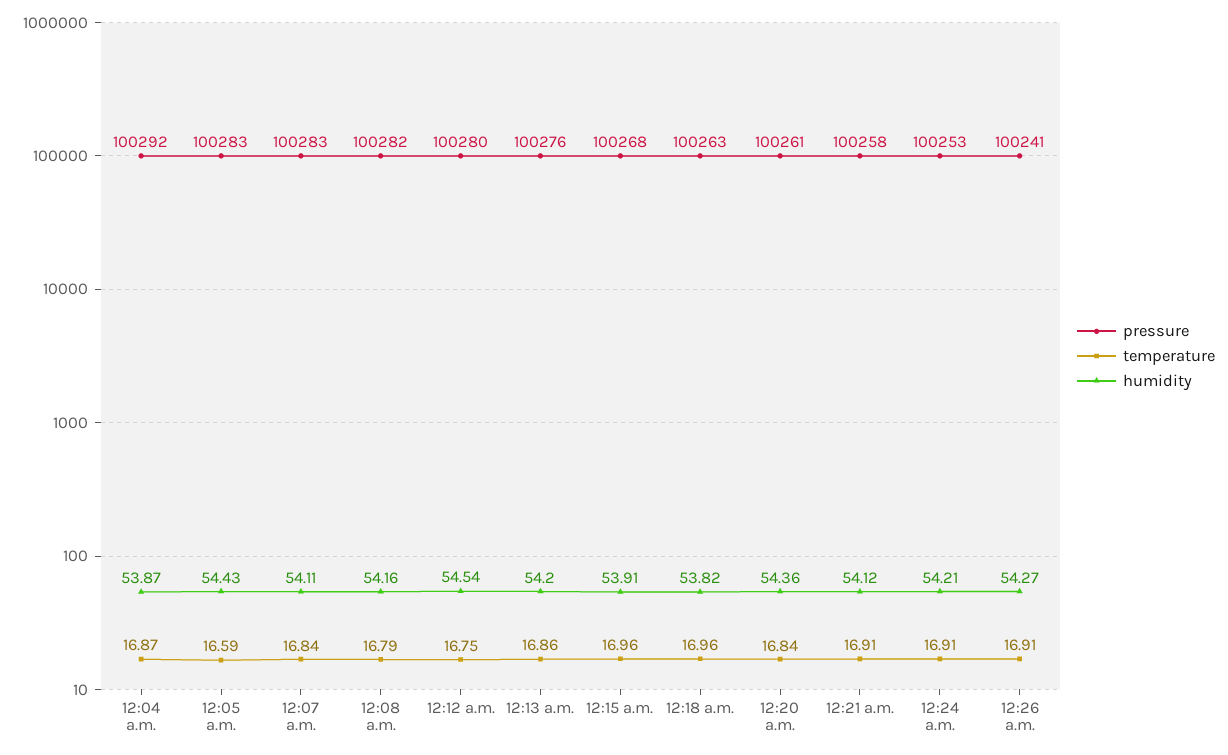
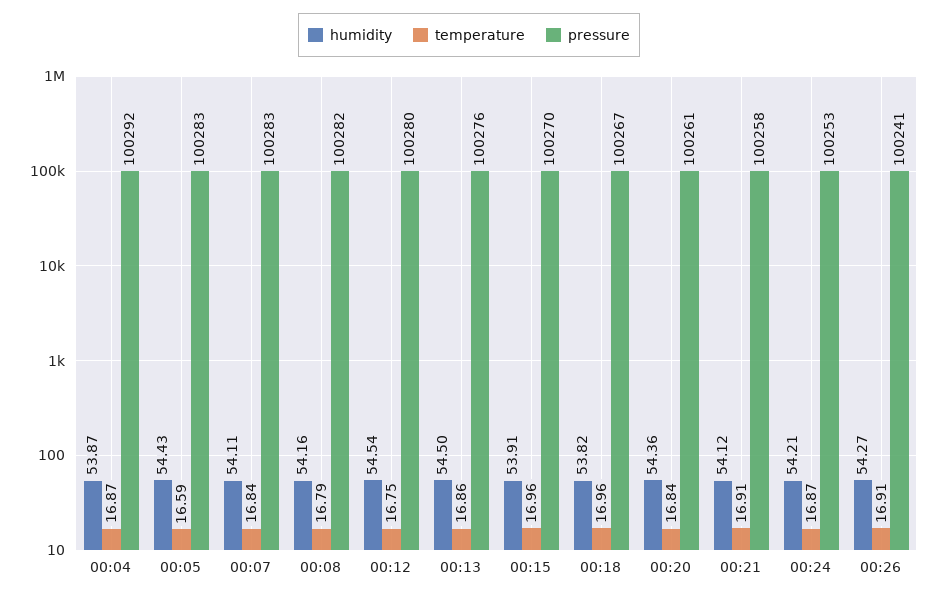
humidity, 12:13 a.m.: 54.2 -> 54.5
pressure, 12:15 a.m.: 100268 -> 100270
pressure, 12:18 a.m.: 100263 -> 100267
temperature, 12:24 a.m.: 16.91 -> 16.87

